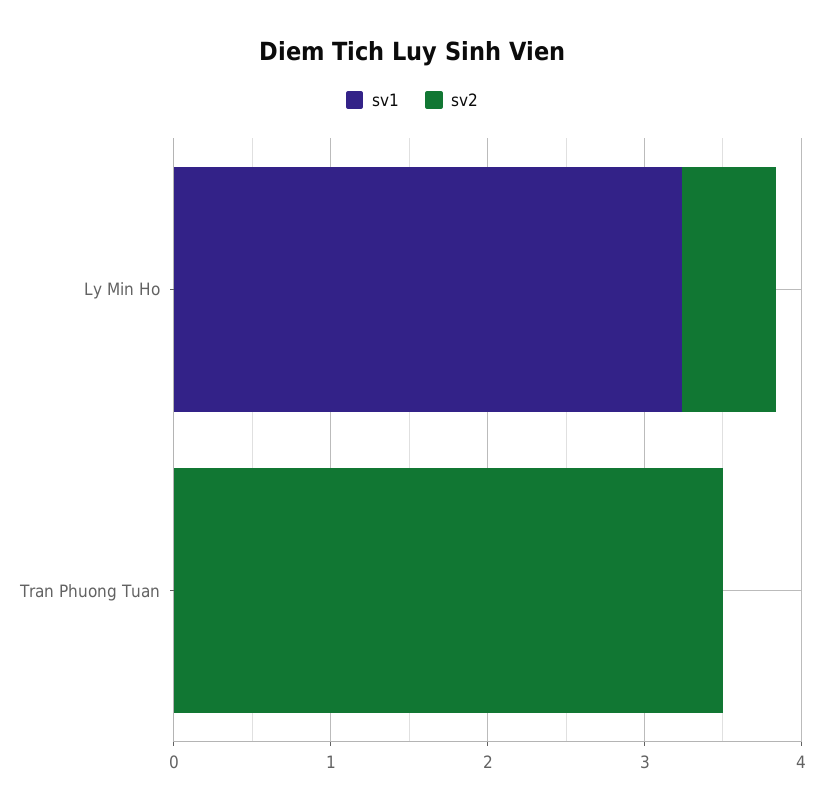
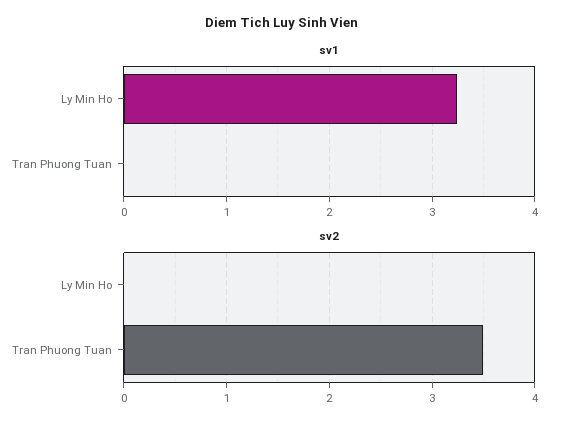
sv2, Ly Min Ho: 0.6 -> 0

